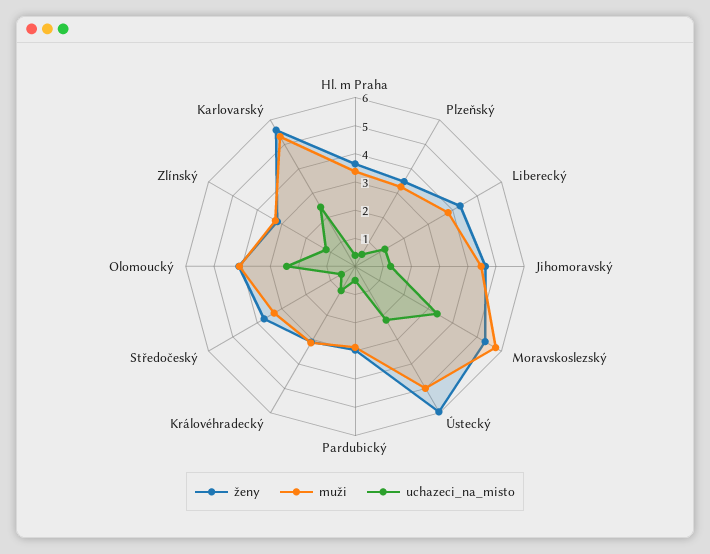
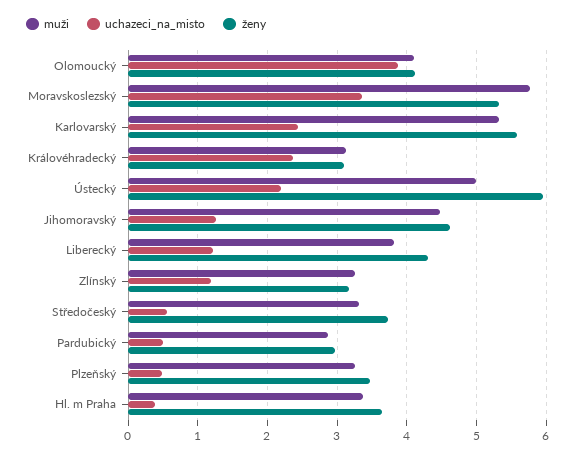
uchazeci_na_misto, Královéhradecký: 1 -> 2.4
uchazeci_na_misto, Olomoucký: 2.5 -> 3.9

